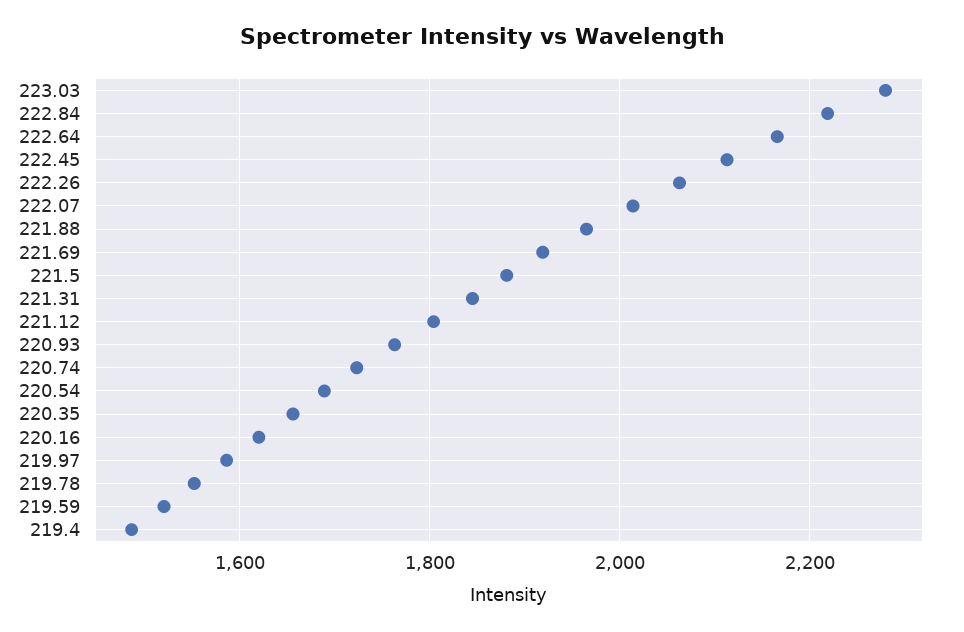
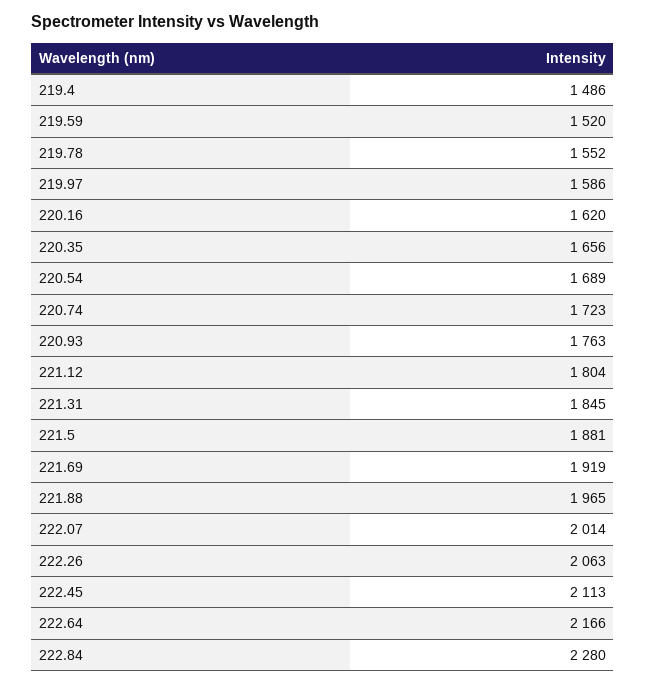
223.03: 2280 -> none
222.84: 2220 -> 2280

